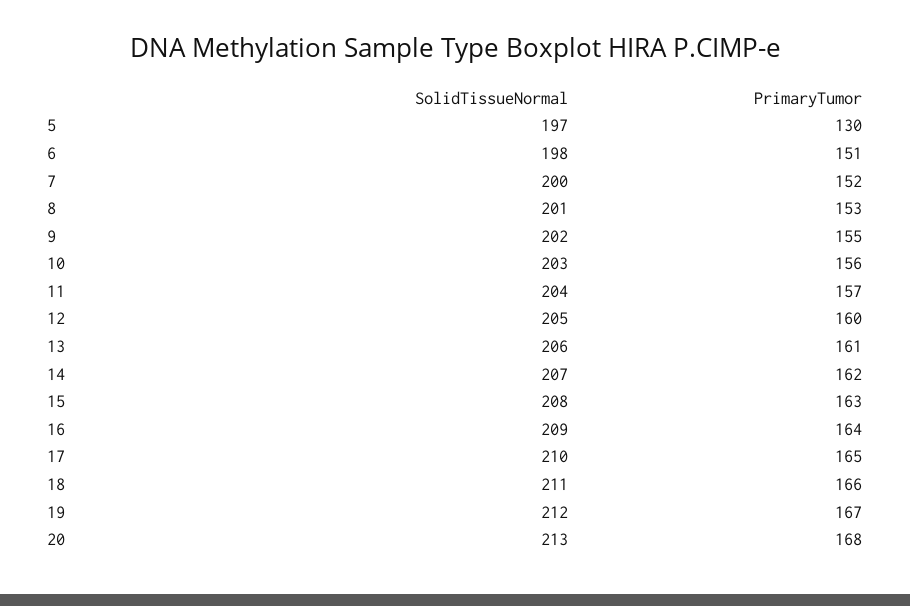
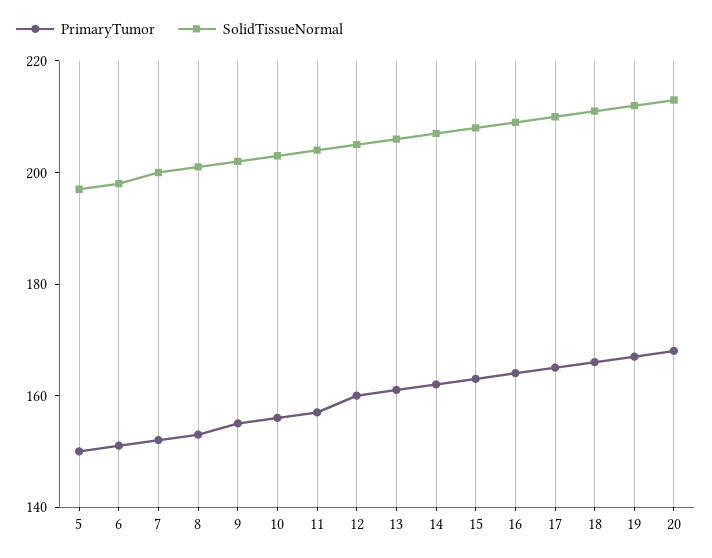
PrimaryTumor, 5: 130 -> 150

